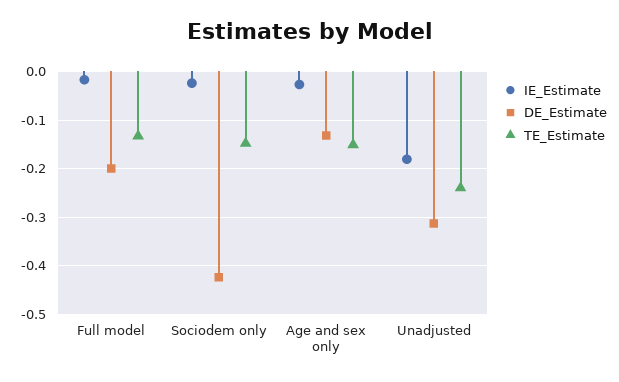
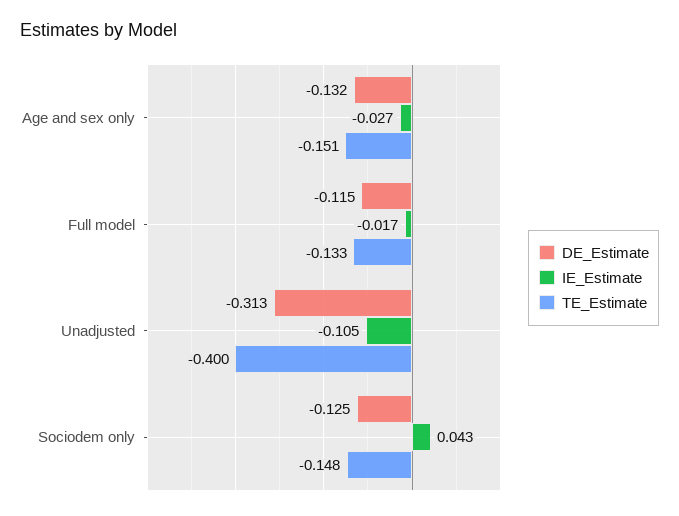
DE_Estimate, Full model: -0.2 -> -0.115
IE_Estimate, Sociodem only: -0.02 -> 0.043
DE_Estimate, Sociodem only: -0.42 -> -0.125
IE_Estimate, Unadjusted: -0.18 -> -0.105
TE_Estimate, Unadjusted: -0.24 -> -0.4

